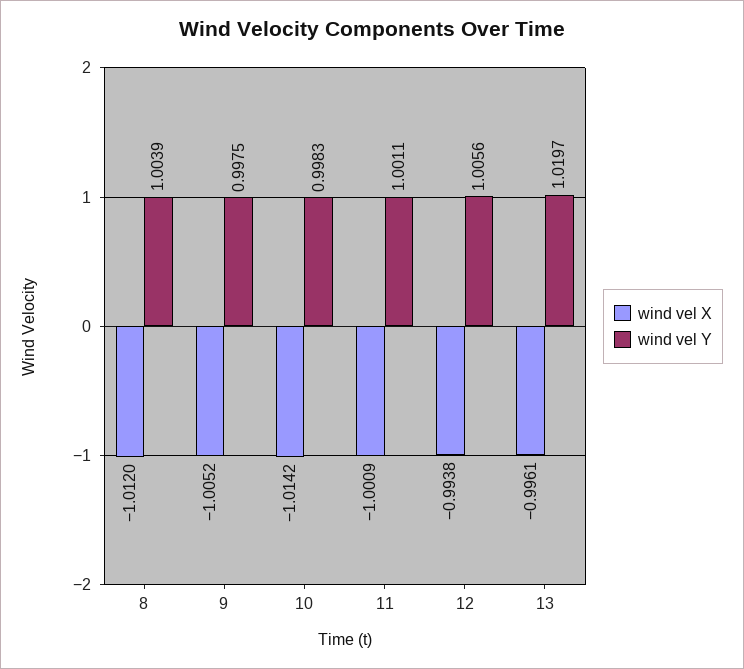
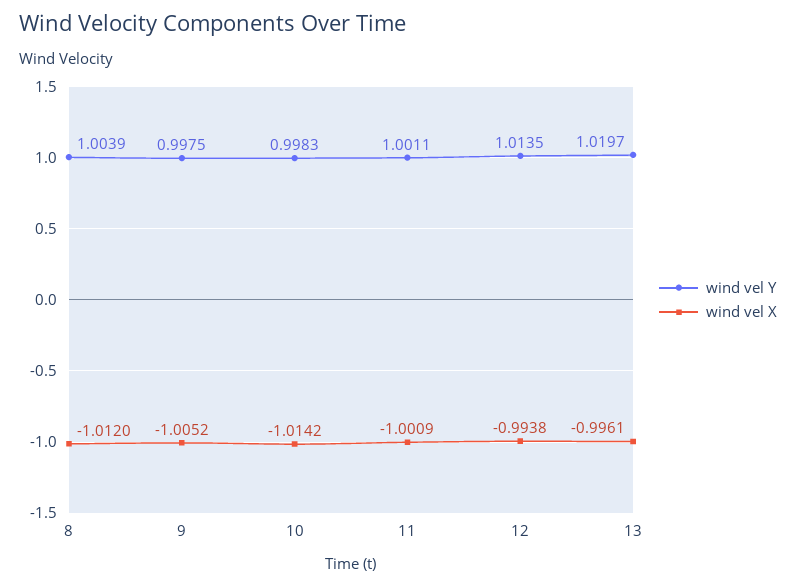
wind vel Y, 12: 1.0056 -> 1.0135

